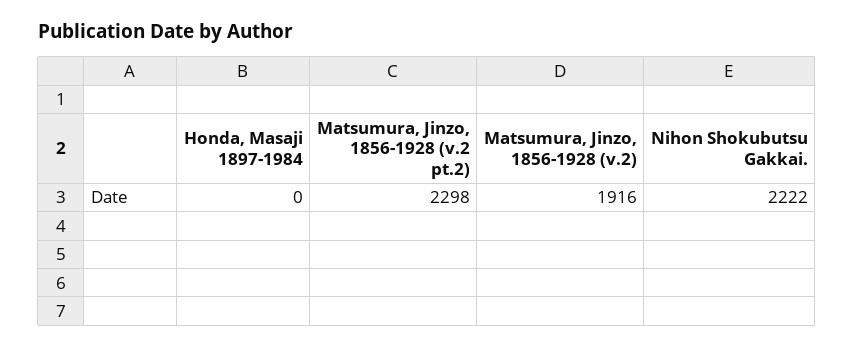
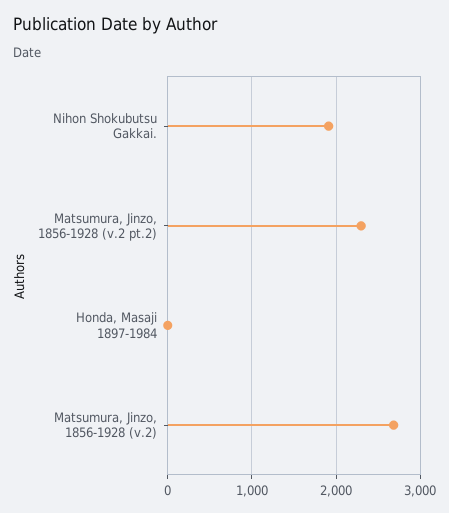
Matsumura, Jinzo, 1856-1928 (v.2): 1916 -> 2700
Nihon Shokubutsu Gakkai.: 2222 -> 1900

